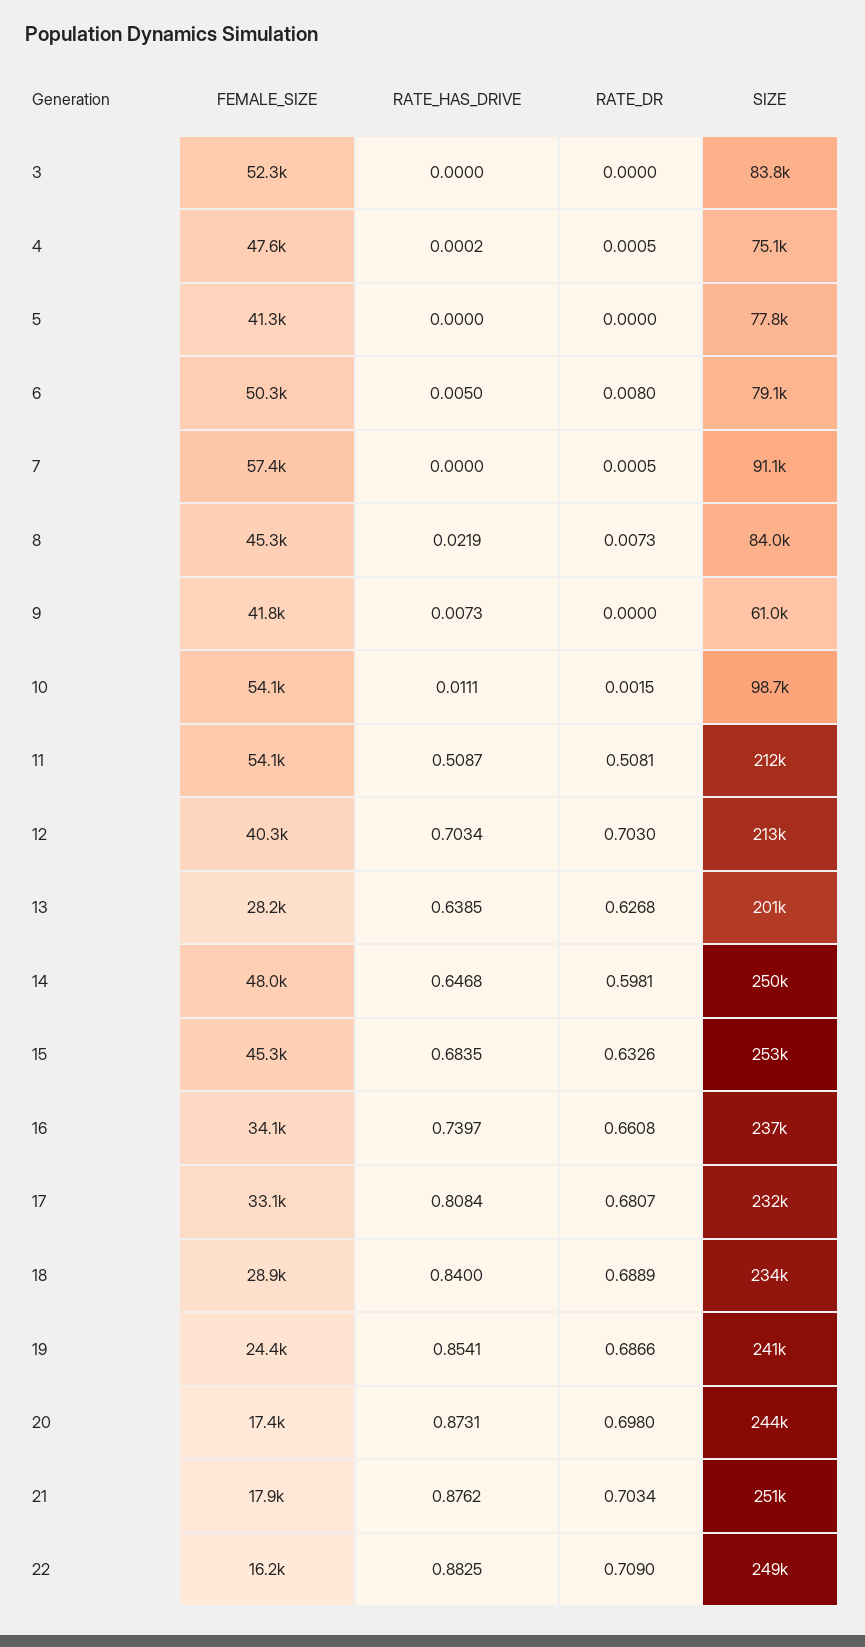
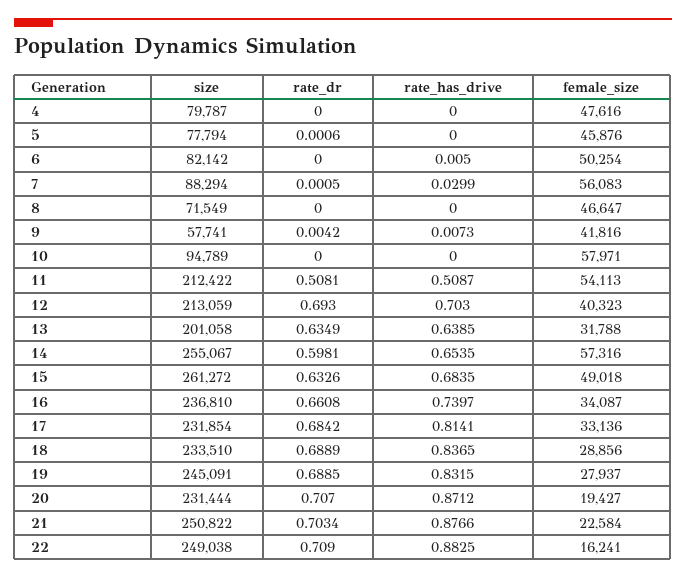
FEMALE_SIZE, 3: 52300 -> none
RATE_HAS_DRIVE, 3: 0 -> none
RATE_DR, 3: 0 -> none
SIZE, 3: 83800 -> none
RATE_HAS_DRIVE, 4: 0.0002 -> 0
RATE_DR, 4: 0.0005 -> 0
SIZE, 4: 75100 -> 79787
FEMALE_SIZE, 5: 41300 -> 45876
RATE_DR, 5: 0 -> 0.0006
RATE_DR, 6: 0.008 -> 0
SIZE, 6: 79100 -> 82142
FEMALE_SIZE, 7: 57400 -> 56083
RATE_HAS_DRIVE, 7: 0 -> 0.0299
SIZE, 7: 91100 -> 88294
FEMALE_SIZE, 8: 45300 -> 46647
RATE_HAS_DRIVE, 8: 0.0219 -> 0
RATE_DR, 8: 0.0073 -> 0
SIZE, 8: 84000 -> 71549
RATE_DR, 9: 0 -> 0.0042
SIZE, 9: 61000 -> 57741
FEMALE_SIZE, 10: 54100 -> 57971
RATE_HAS_DRIVE, 10: 0.0111 -> 0
RATE_DR, 10: 0.0015 -> 0
SIZE, 10: 98700 -> 94789
RATE_HAS_DRIVE, 12: 0.7034 -> 0.703
RATE_DR, 12: 0.703 -> 0.693
FEMALE_SIZE, 13: 28200 -> 31788
RATE_DR, 13: 0.6268 -> 0.6349
FEMALE_SIZE, 14: 48000 -> 57316
RATE_HAS_DRIVE, 14: 0.6468 -> 0.6535
SIZE, 14: 250000 -> 255067
FEMALE_SIZE, 15: 45300 -> 49018
SIZE, 15: 253000 -> 261272
RATE_HAS_DRIVE, 17: 0.8084 -> 0.8141
RATE_DR, 17: 0.6807 -> 0.6842
RATE_HAS_DRIVE, 18: 0.84 -> 0.8365
FEMALE_SIZE, 19: 24400 -> 27937
RATE_HAS_DRIVE, 19: 0.8541 -> 0.8315
RATE_DR, 19: 0.6866 -> 0.6885
SIZE, 19: 241000 -> 245091
FEMALE_SIZE, 20: 17400 -> 19427
RATE_HAS_DRIVE, 20: 0.8731 -> 0.8712
RATE_DR, 20: 0.698 -> 0.707
SIZE, 20: 244000 -> 231444
FEMALE_SIZE, 21: 17900 -> 22584
RATE_HAS_DRIVE, 21: 0.8762 -> 0.8766

